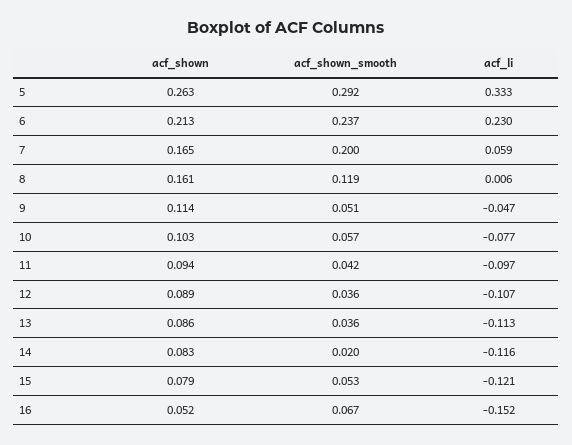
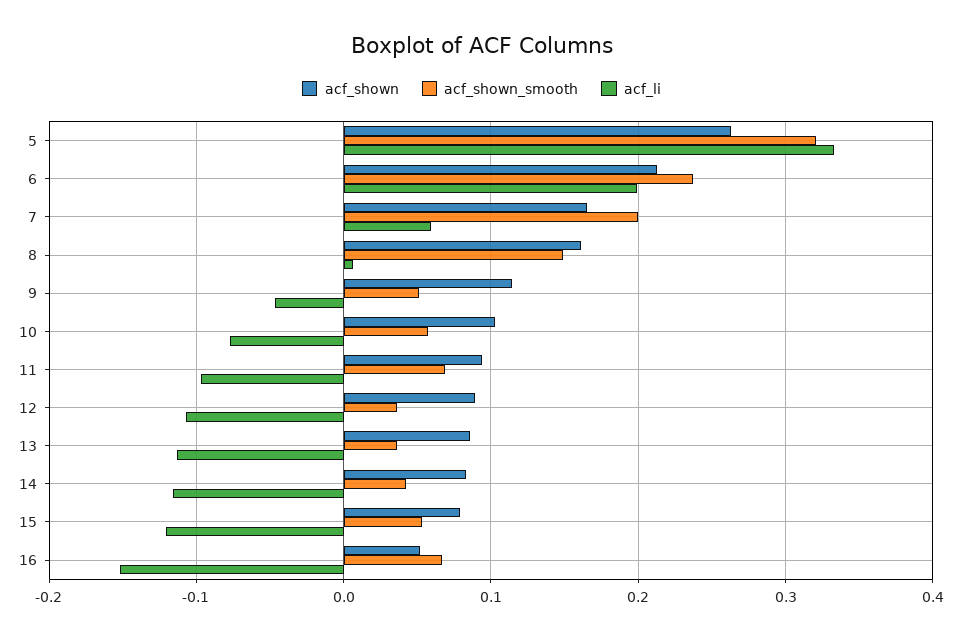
acf_shown_smooth, 5: 0.292 -> 0.32
acf_li, 6: 0.23 -> 0.2
acf_shown_smooth, 8: 0.119 -> 0.15
acf_shown_smooth, 11: 0.042 -> 0.07
acf_shown_smooth, 14: 0.02 -> 0.04

